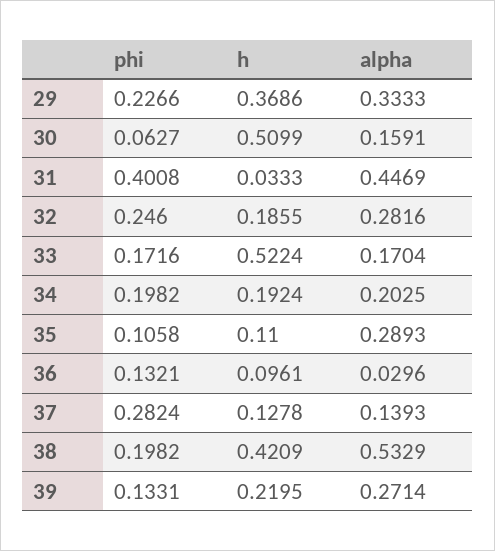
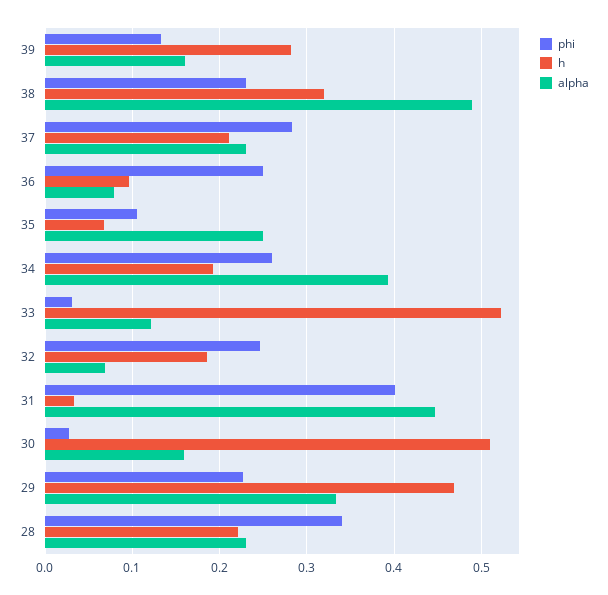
h, 29: 0.3686 -> 0.47
phi, 30: 0.0627 -> 0.03
alpha, 32: 0.2816 -> 0.07
phi, 33: 0.1716 -> 0.03
alpha, 33: 0.1704 -> 0.12
phi, 34: 0.1982 -> 0.26
alpha, 34: 0.2025 -> 0.39
h, 35: 0.11 -> 0.07
alpha, 35: 0.2893 -> 0.25
phi, 36: 0.1321 -> 0.25
alpha, 36: 0.0296 -> 0.08
h, 37: 0.1278 -> 0.21
alpha, 37: 0.1393 -> 0.23
phi, 38: 0.1982 -> 0.23
h, 38: 0.4209 -> 0.32
alpha, 38: 0.5329 -> 0.49
h, 39: 0.2195 -> 0.28
alpha, 39: 0.2714 -> 0.16
phi, 28: none -> 0.34
h, 28: none -> 0.22
alpha, 28: none -> 0.23

